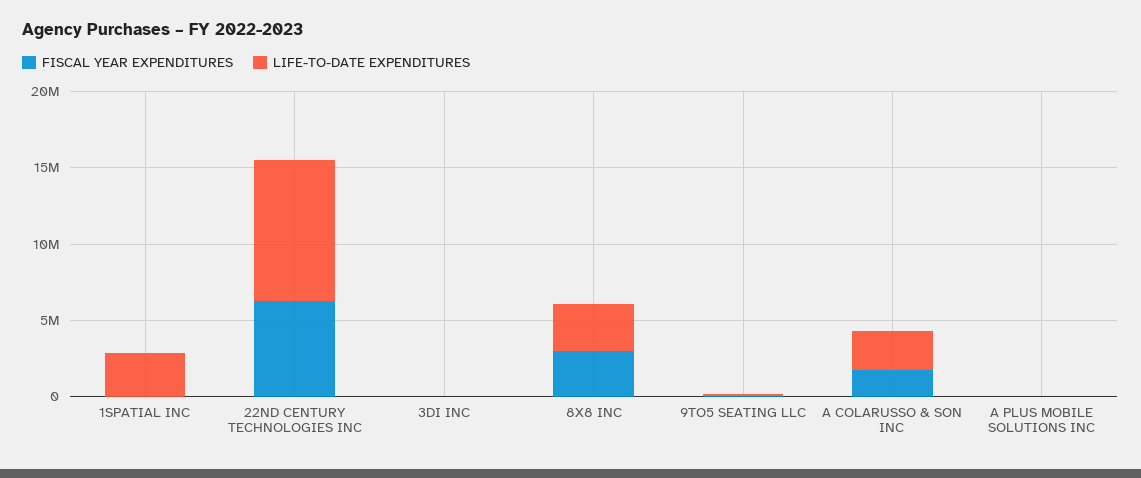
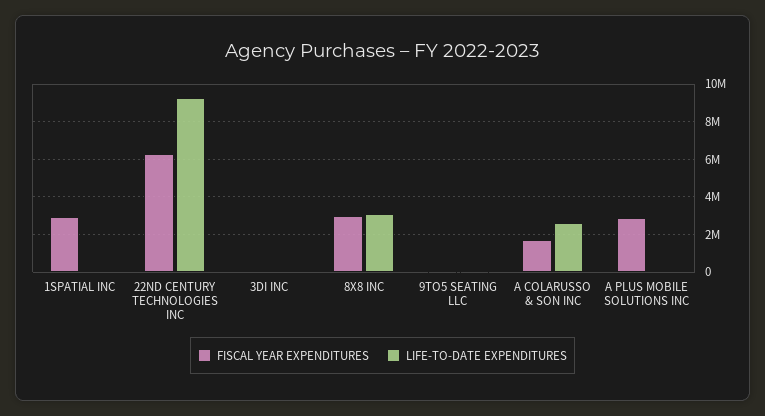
FISCAL YEAR EXPENDITURES, 1SPATIAL INC: 0 -> 3000000
LIFE-TO-DATE EXPENDITURES, 1SPATIAL INC: 3000000 -> 0
FISCAL YEAR EXPENDITURES, A PLUS MOBILE SOLUTIONS INC: 0 -> 3000000

